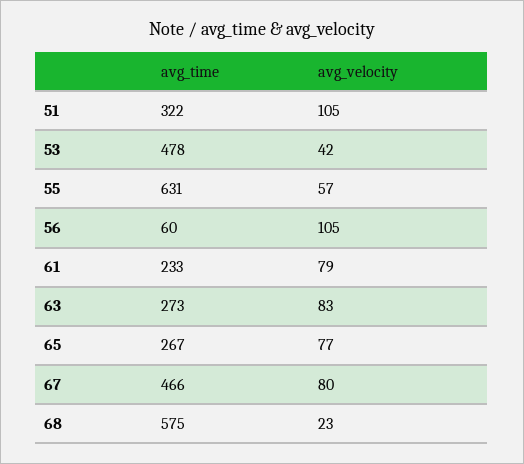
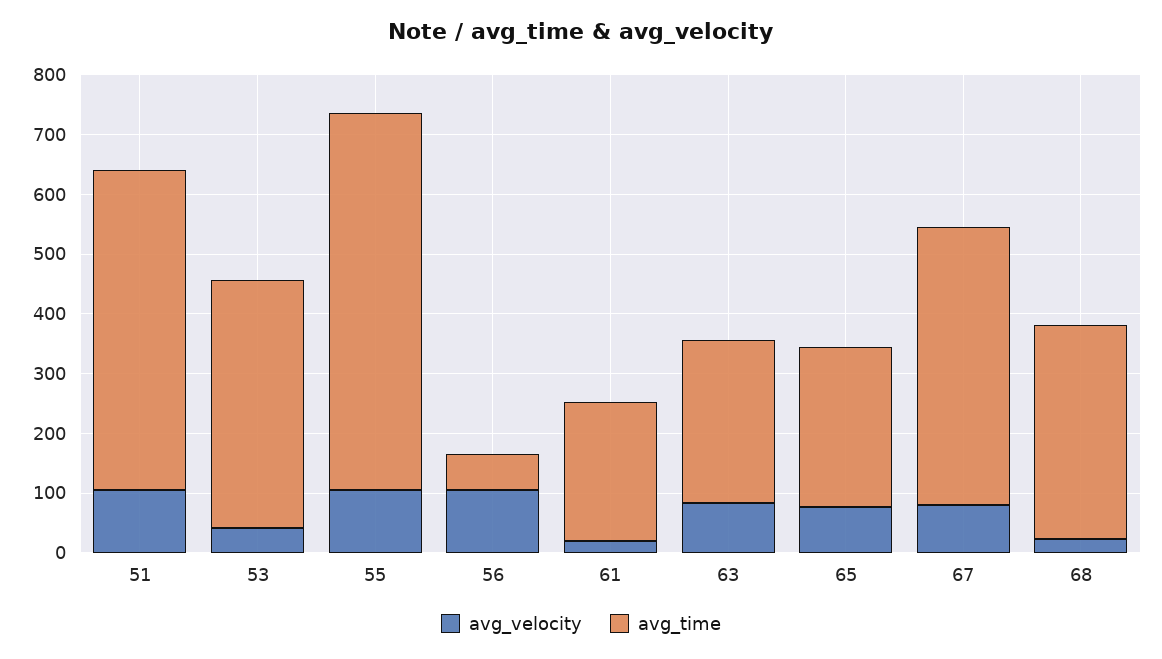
avg_time, 51: 322 -> 540
avg_time, 53: 478 -> 420
avg_velocity, 55: 57 -> 100
avg_velocity, 61: 79 -> 20
avg_time, 68: 575 -> 360

